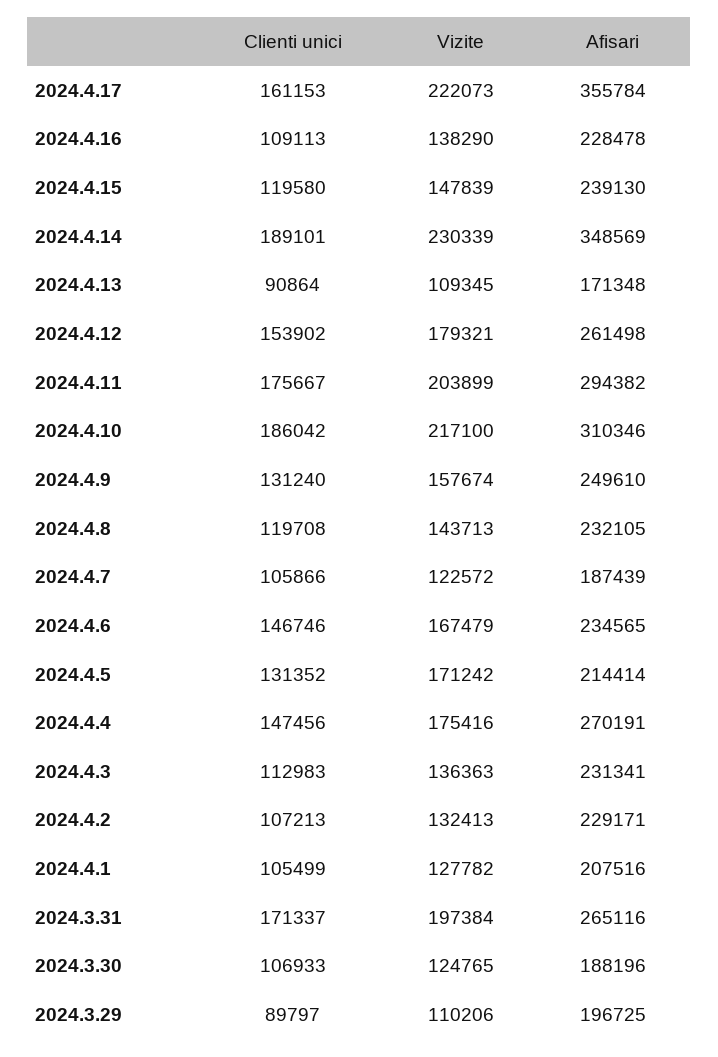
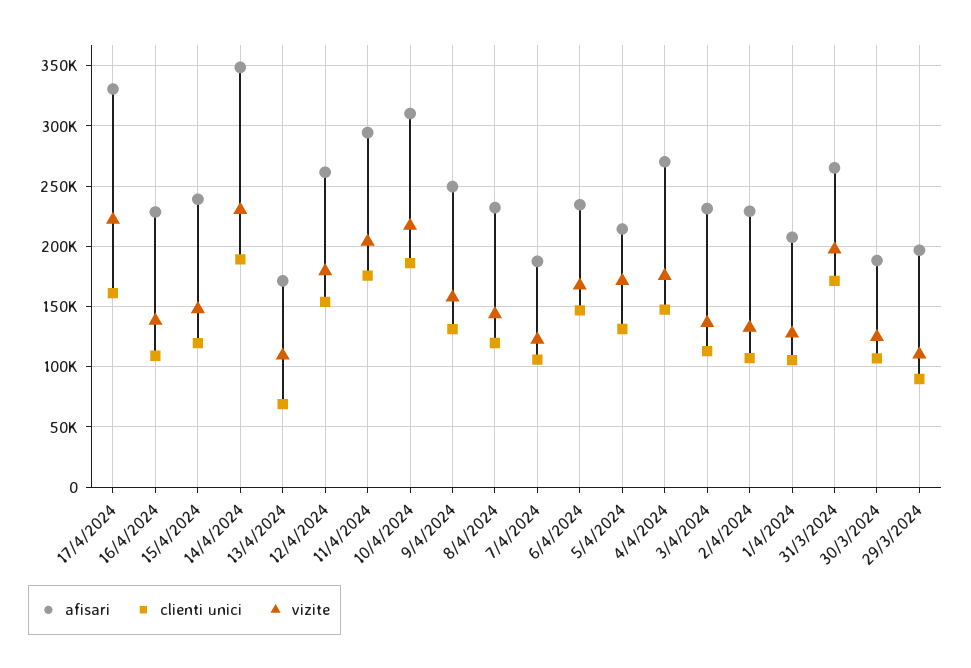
Afisari, 2024.4.17: 355784 -> 330000
Clienti unici, 2024.4.13: 90864 -> 70000

